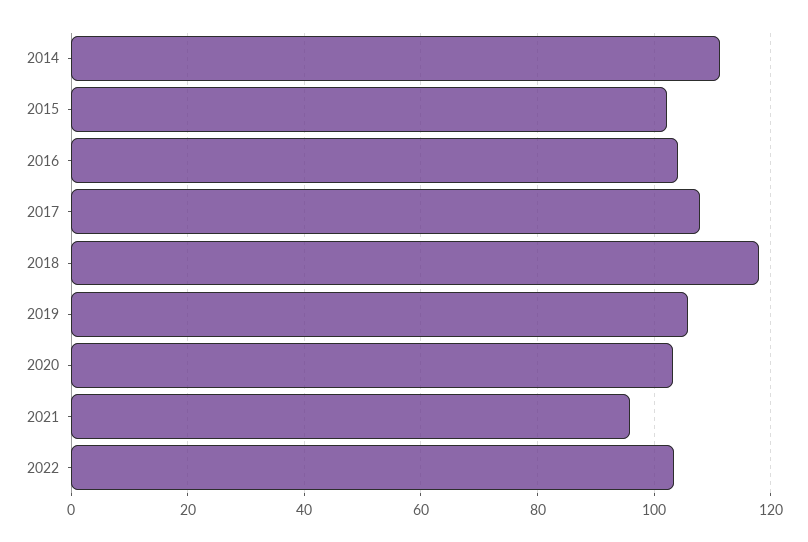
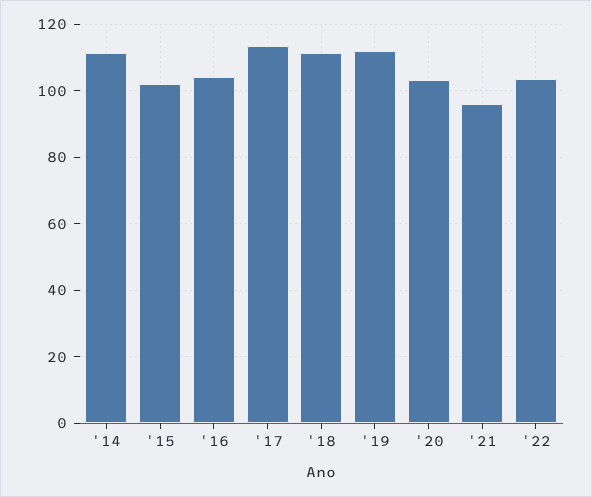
2017: 108 -> 114
2018: 118 -> 112
2019: 106 -> 112

